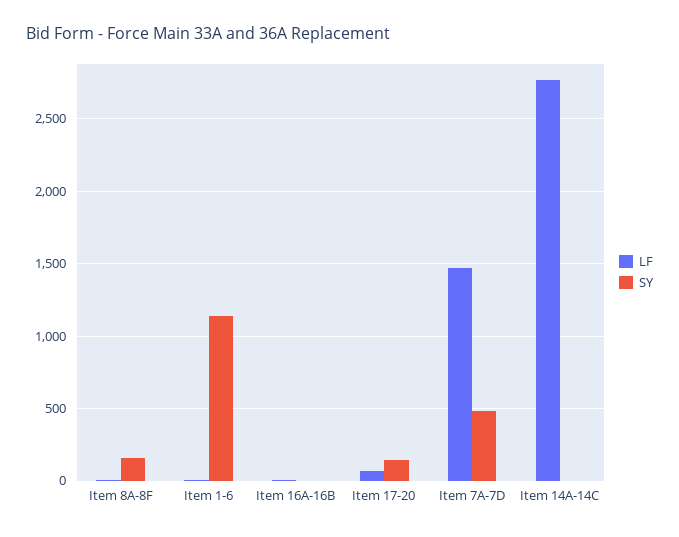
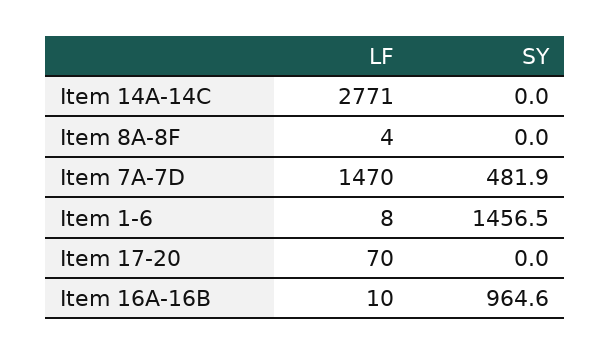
SY, Item 8A-8F: 150 -> 0
SY, Item 1-6: 1150 -> 1456.5
SY, Item 16A-16B: 0 -> 964.6
SY, Item 17-20: 150 -> 0

